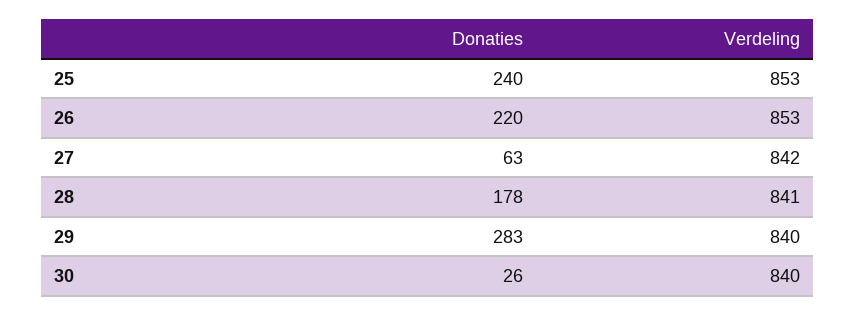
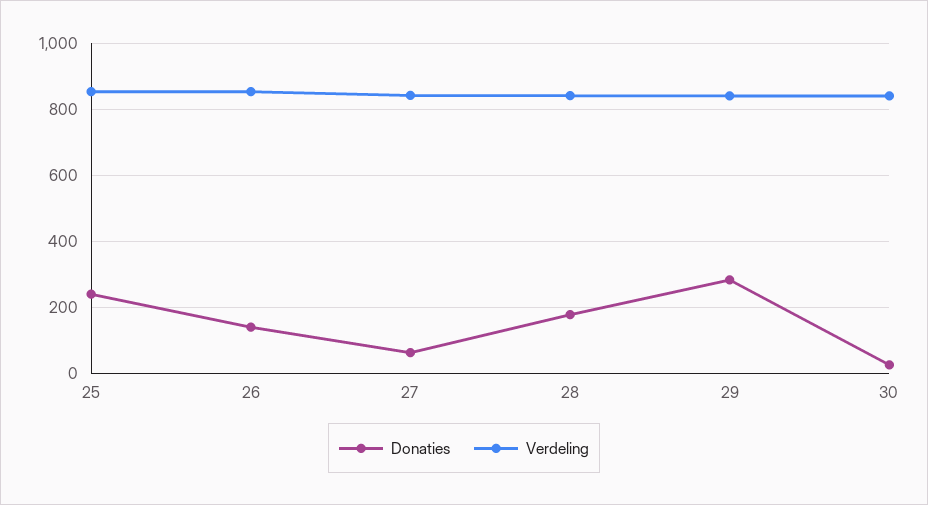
Donaties, 26: 220 -> 140

